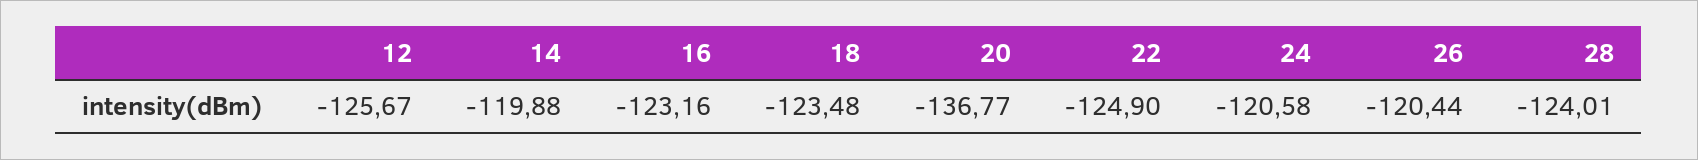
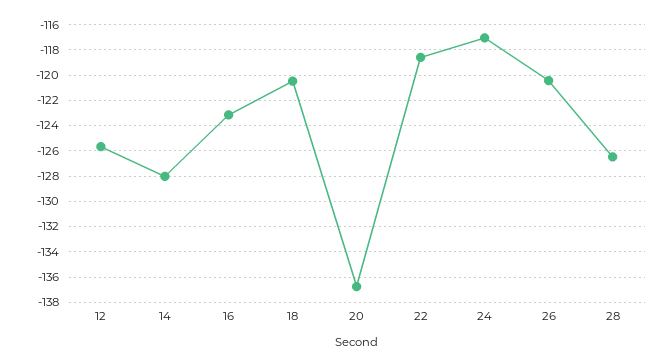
14: -119.88 -> -128
18: -123.48 -> -120.5
22: -124.9 -> -118.5
24: -120.58 -> -117
28: -124.01 -> -126.5

